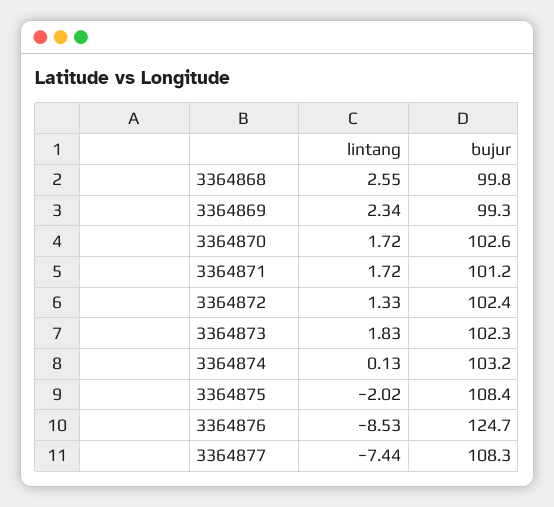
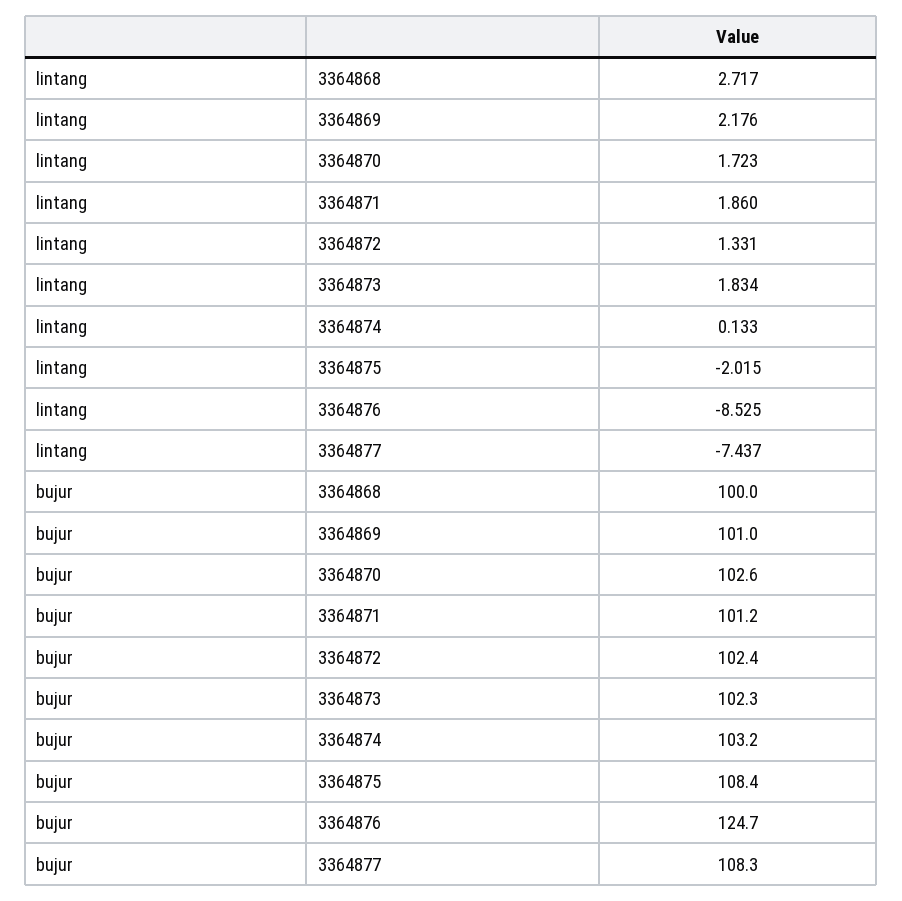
lintang, 3364868: 2.55 -> 2.717
bujur, 3364868: 99.8 -> 100
lintang, 3364869: 2.34 -> 2.176
bujur, 3364869: 99.3 -> 101
lintang, 3364871: 1.72 -> 1.86

